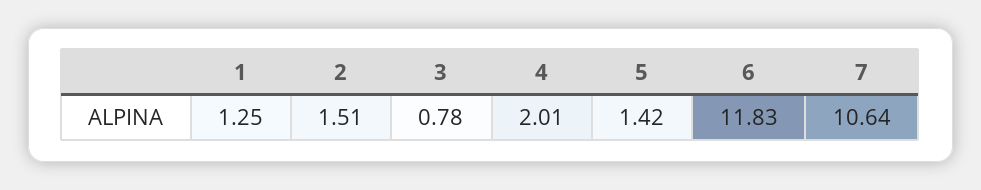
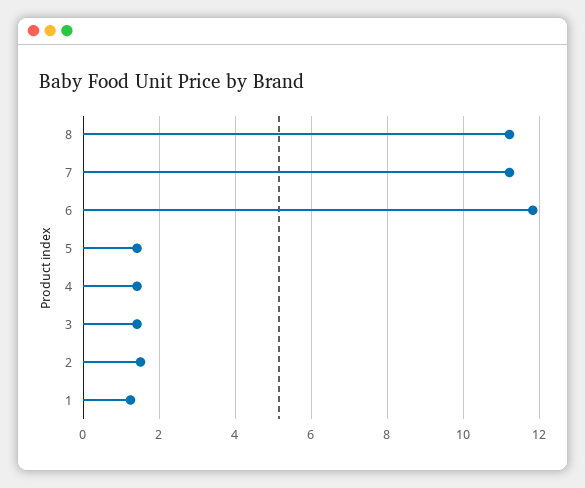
3: 0.78 -> 1.4
4: 2.01 -> 1.4
7: 10.64 -> 11.2
8: none -> 11.2

